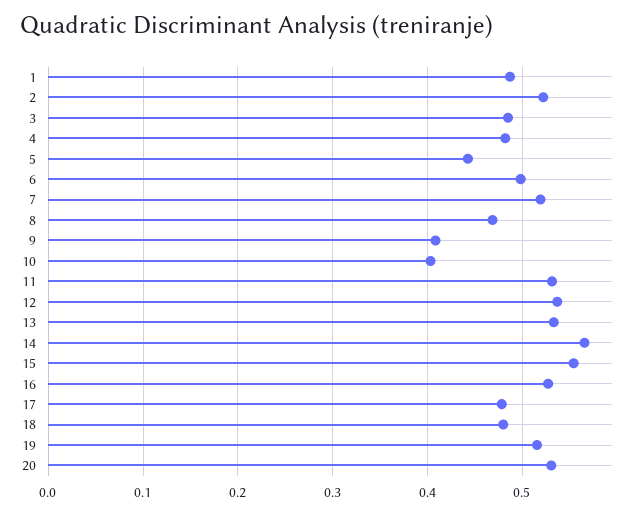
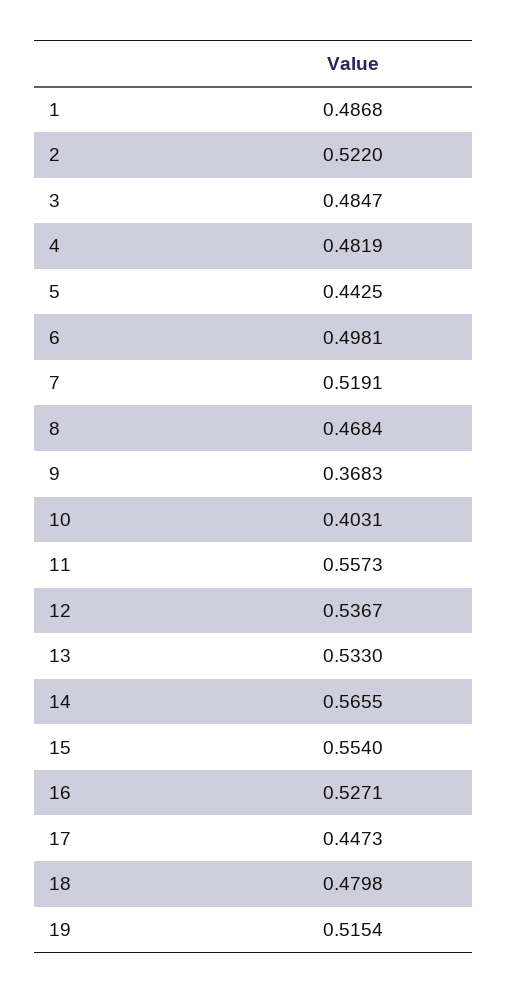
9: 0.41 -> 0.3683
11: 0.53 -> 0.5573
17: 0.48 -> 0.4473
20: 0.53 -> none

